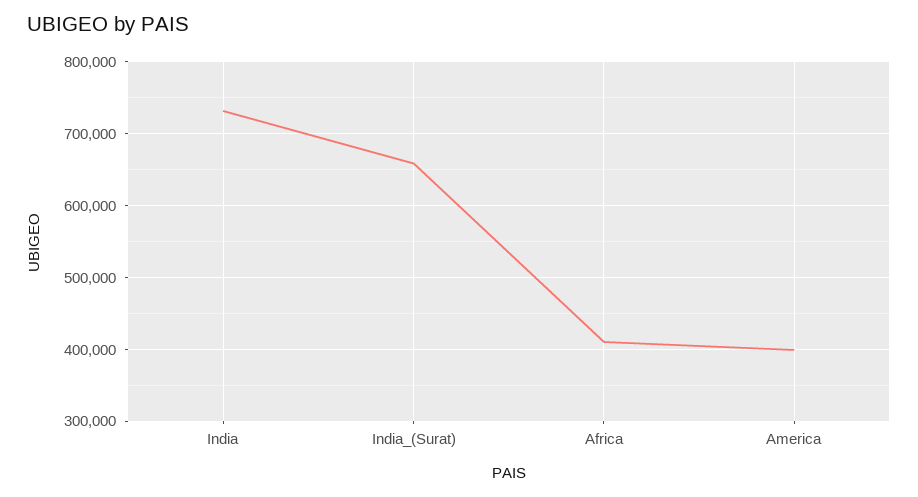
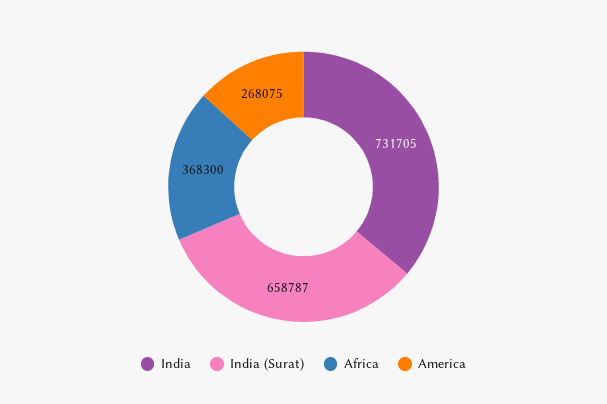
Africa: 410000 -> 368300
America: 400000 -> 268075

